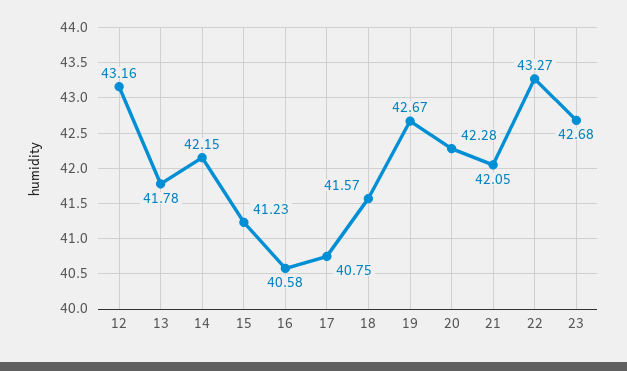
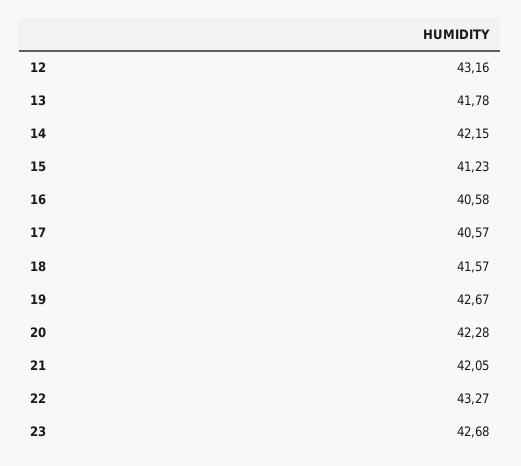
17: 40.75 -> 40.57

